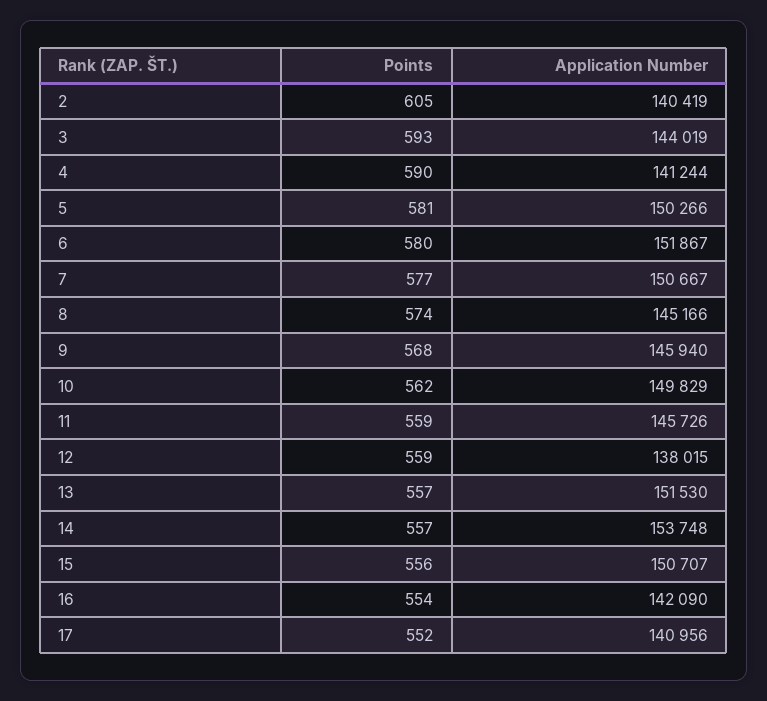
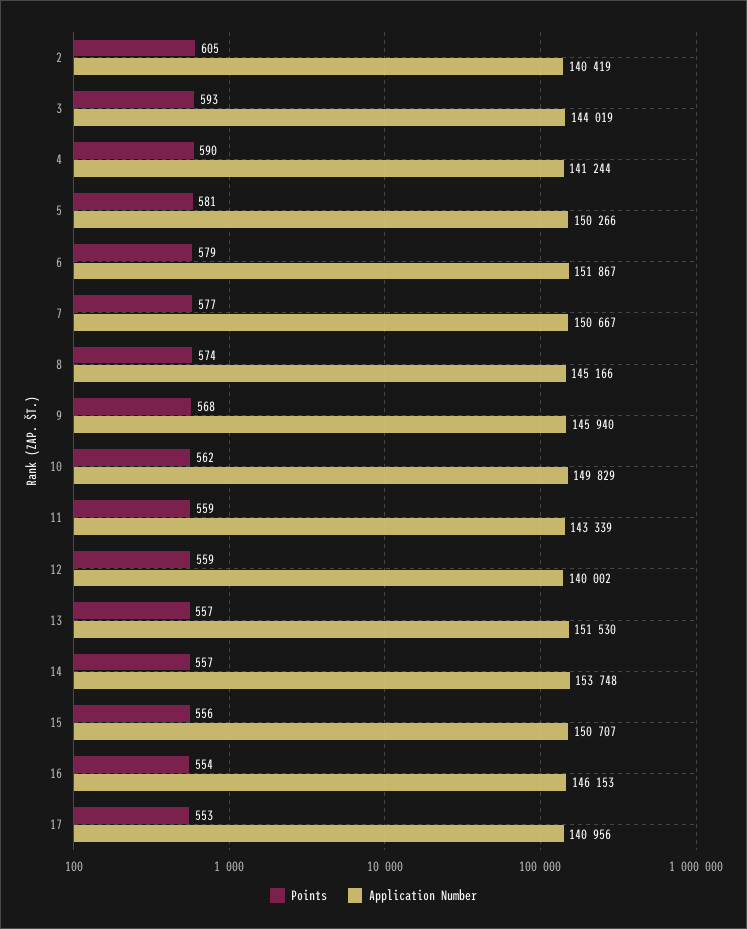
Points, 6: 580 -> 579
Application Number, 11: 145726 -> 143339
Application Number, 12: 138015 -> 140002
Application Number, 16: 142090 -> 146153
Points, 17: 552 -> 553

